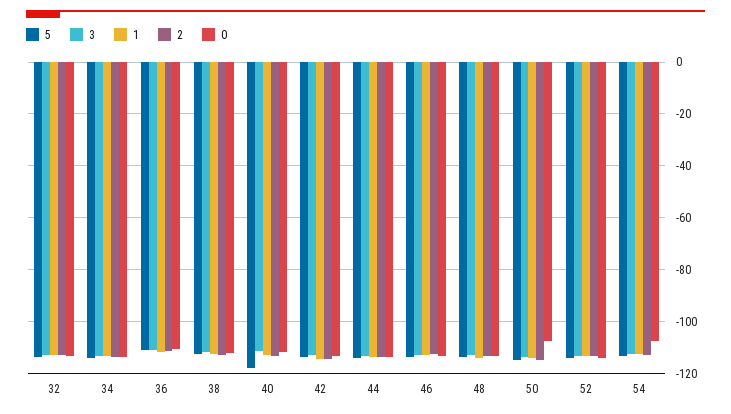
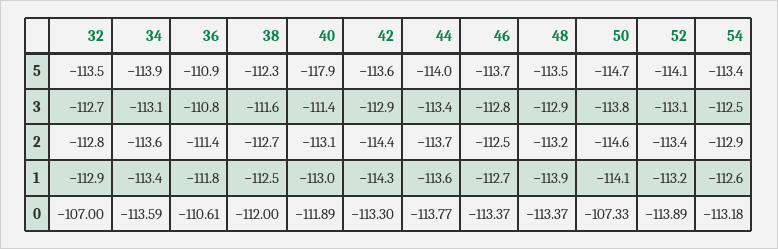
0, 32: -112.5 -> -107
0, 54: -107.5 -> -113.18

